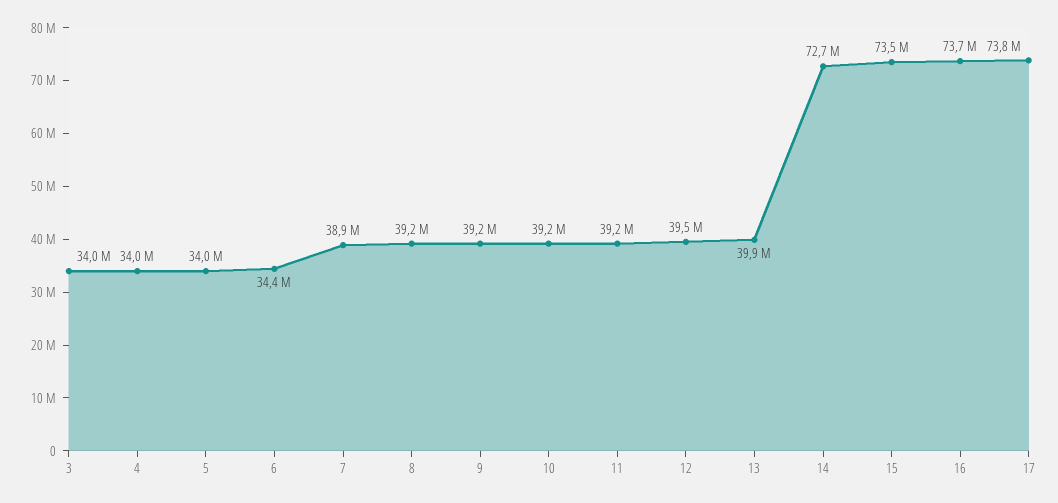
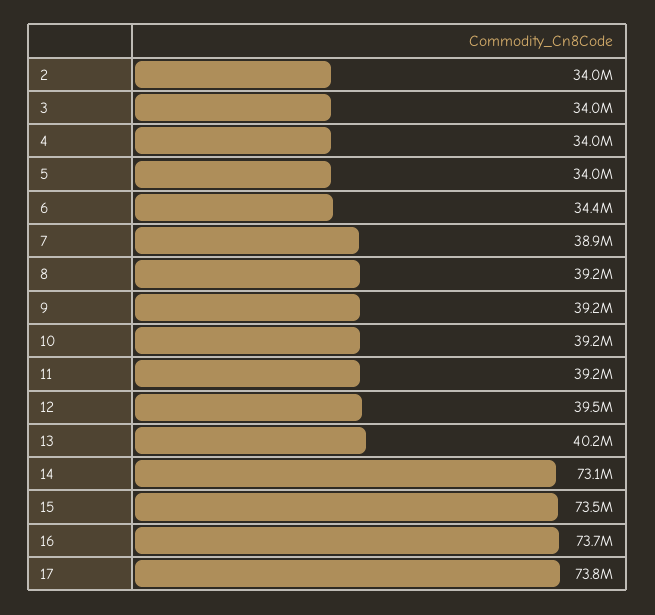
13: 39900000 -> 40200000
14: 72700000 -> 73100000
2: none -> 34000000

